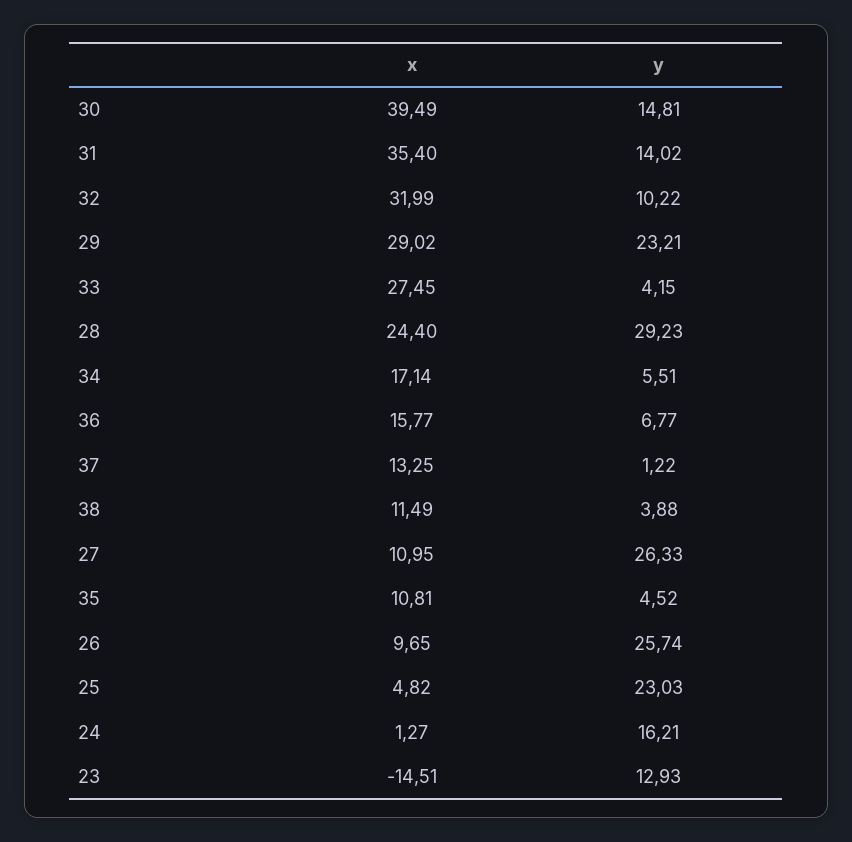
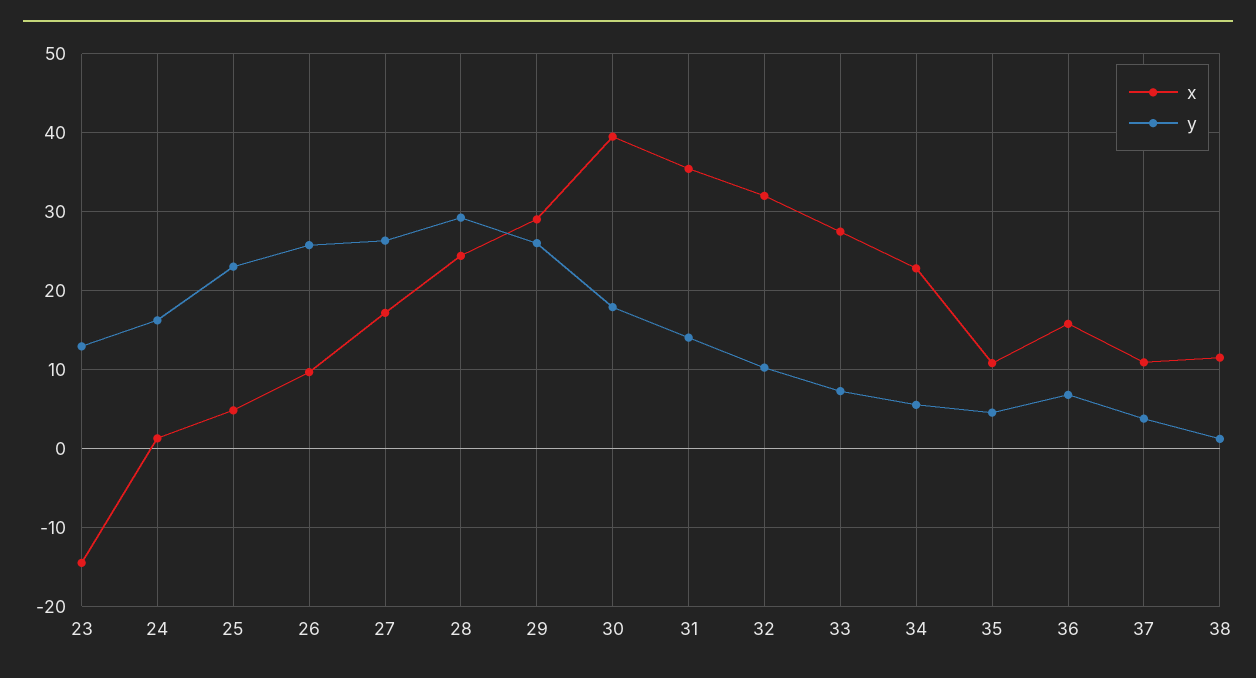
y, 30: 14.81 -> 18
y, 29: 23.21 -> 26
y, 33: 4.15 -> 7
x, 34: 17.14 -> 23
x, 37: 13.25 -> 11
y, 37: 1.22 -> 4
y, 38: 3.88 -> 1
x, 27: 10.95 -> 17

